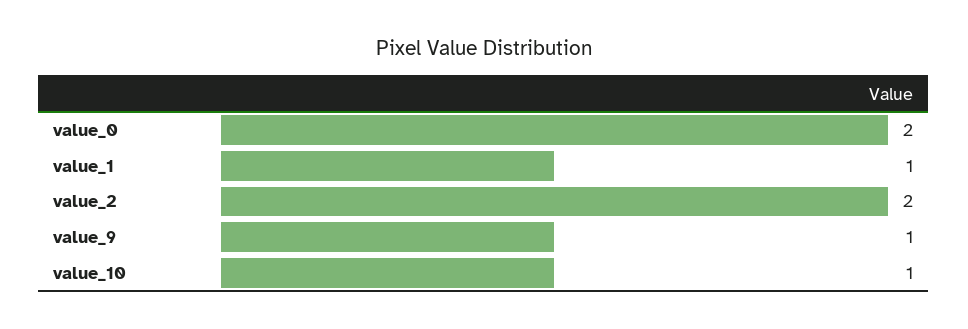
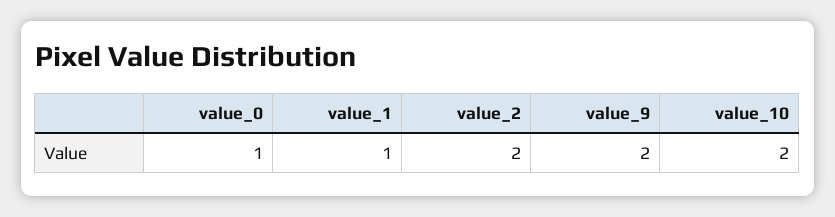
value_0: 2 -> 1
value_9: 1 -> 2
value_10: 1 -> 2

